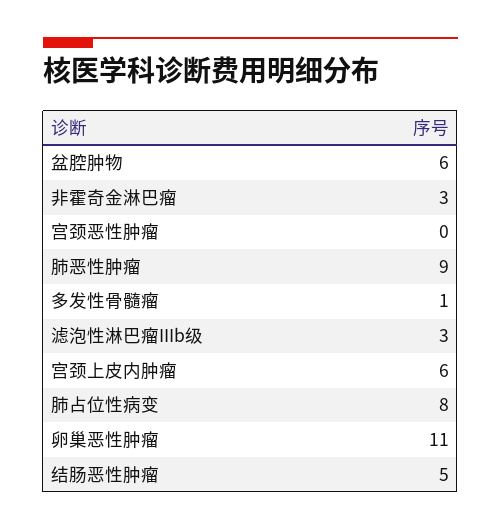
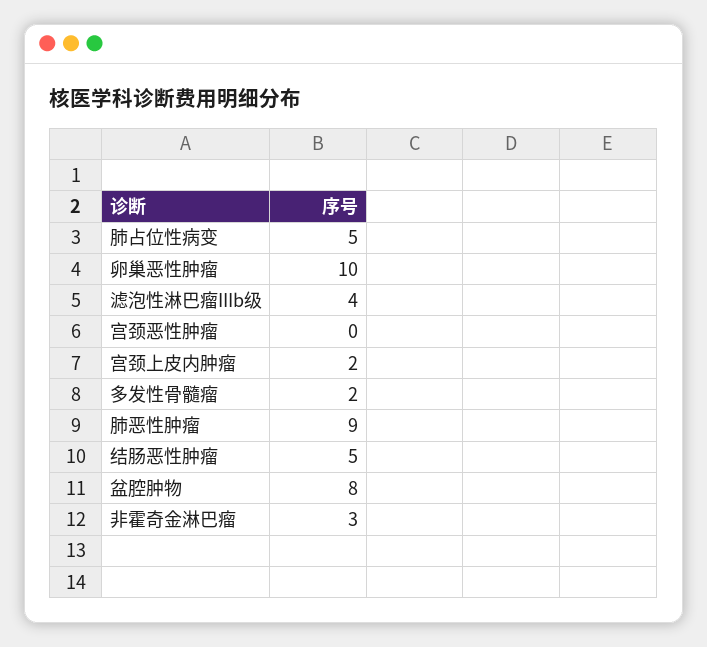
盆腔肿物: 6 -> 8
多发性骨髓瘤: 1 -> 2
滤泡性淋巴瘤IIIb级: 3 -> 4
宫颈上皮内肿瘤: 6 -> 2
肺占位性病变: 8 -> 5
卵巢恶性肿瘤: 11 -> 10

